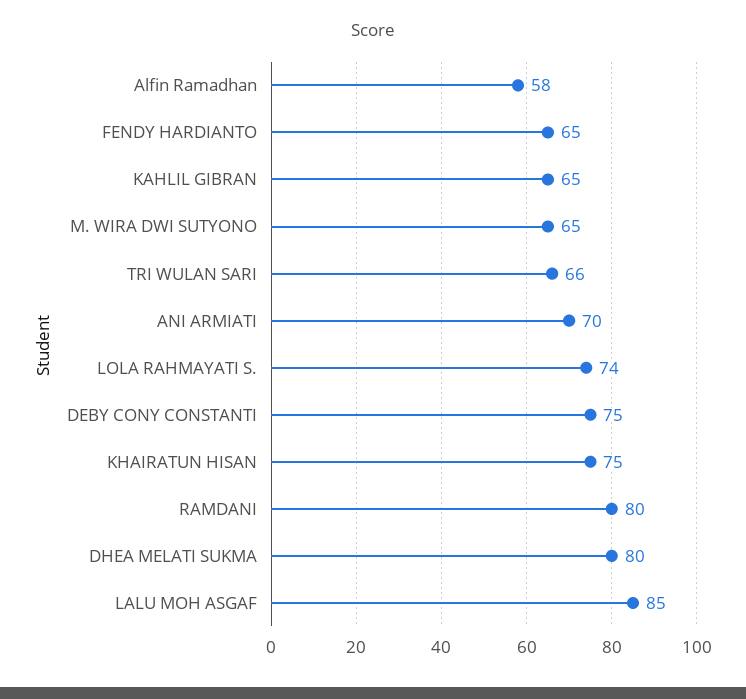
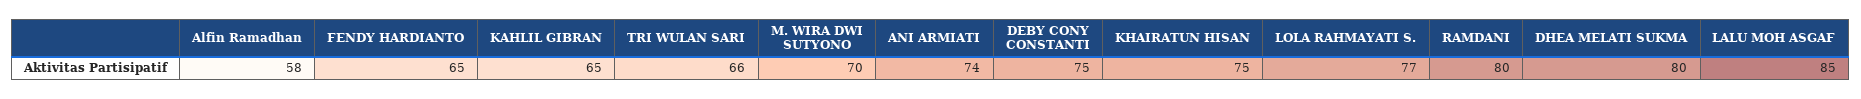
M. WIRA DWI SUTYONO: 65 -> 70
ANI ARMIATI: 70 -> 74
LOLA RAHMAYATI S.: 74 -> 77

